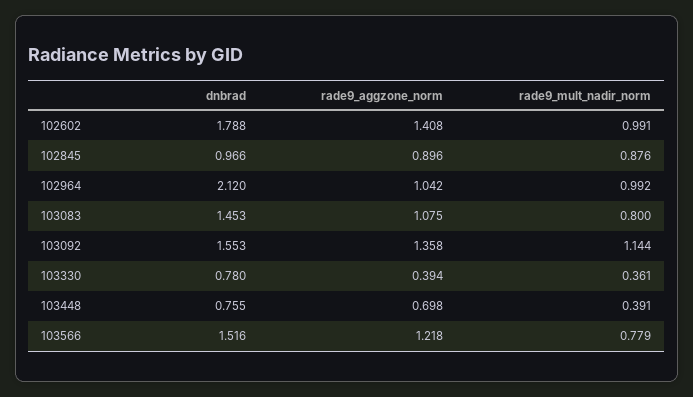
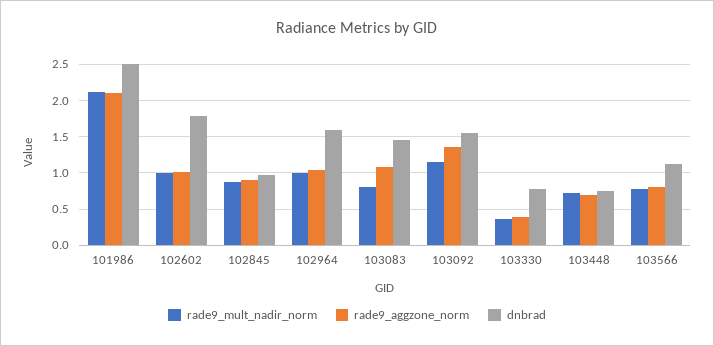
rade9_aggzone_norm, 102602: 1.408 -> 1
dnbrad, 102964: 2.12 -> 1.6
rade9_mult_nadir_norm, 103448: 0.391 -> 0.7
dnbrad, 103566: 1.516 -> 1.1
rade9_aggzone_norm, 103566: 1.218 -> 0.8
rade9_mult_nadir_norm, 101986: none -> 2.1
rade9_aggzone_norm, 101986: none -> 2.1
dnbrad, 101986: none -> 2.5

